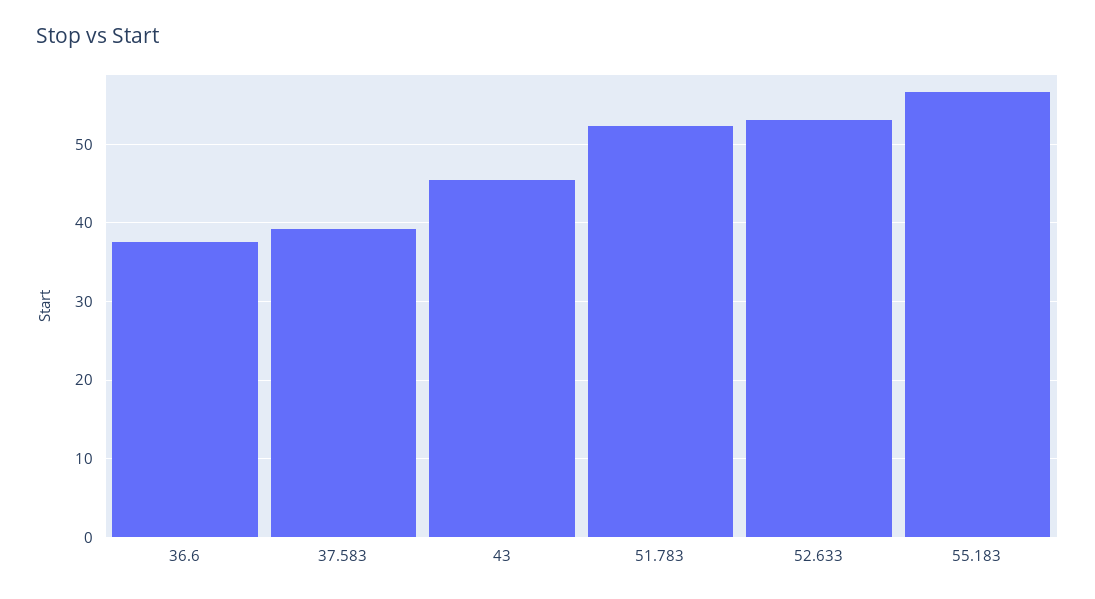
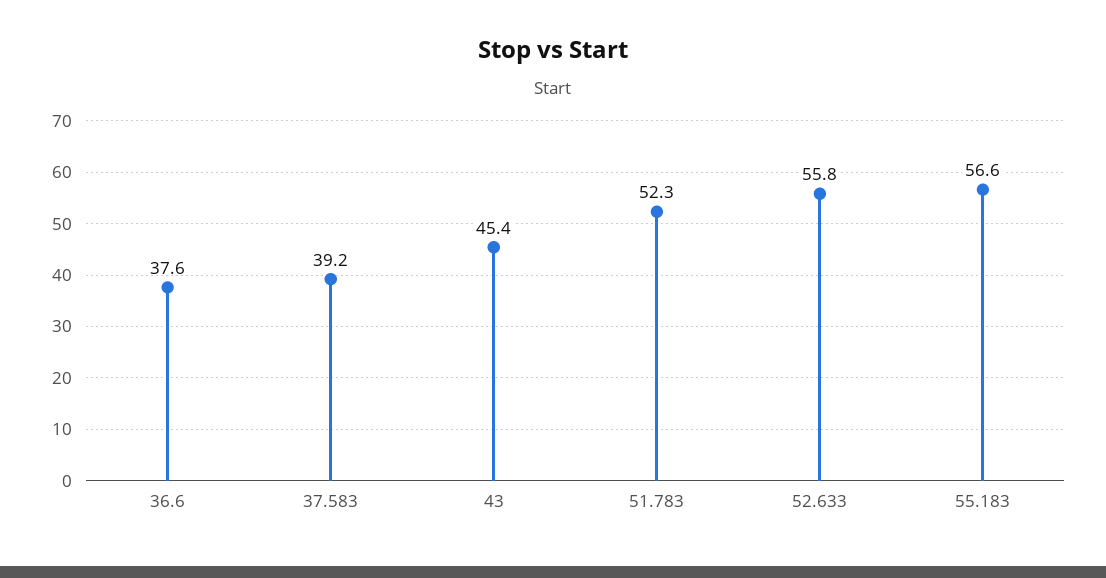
52.633: 53 -> 55.8

